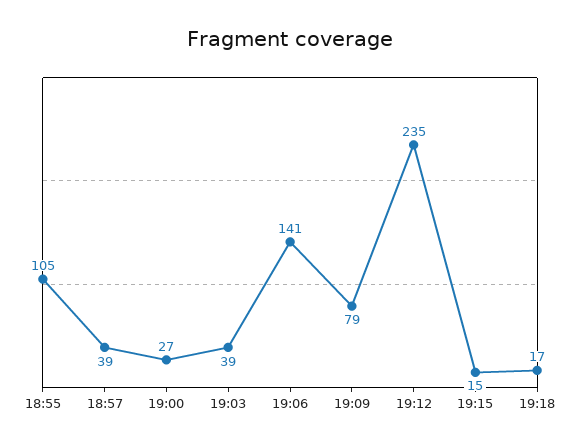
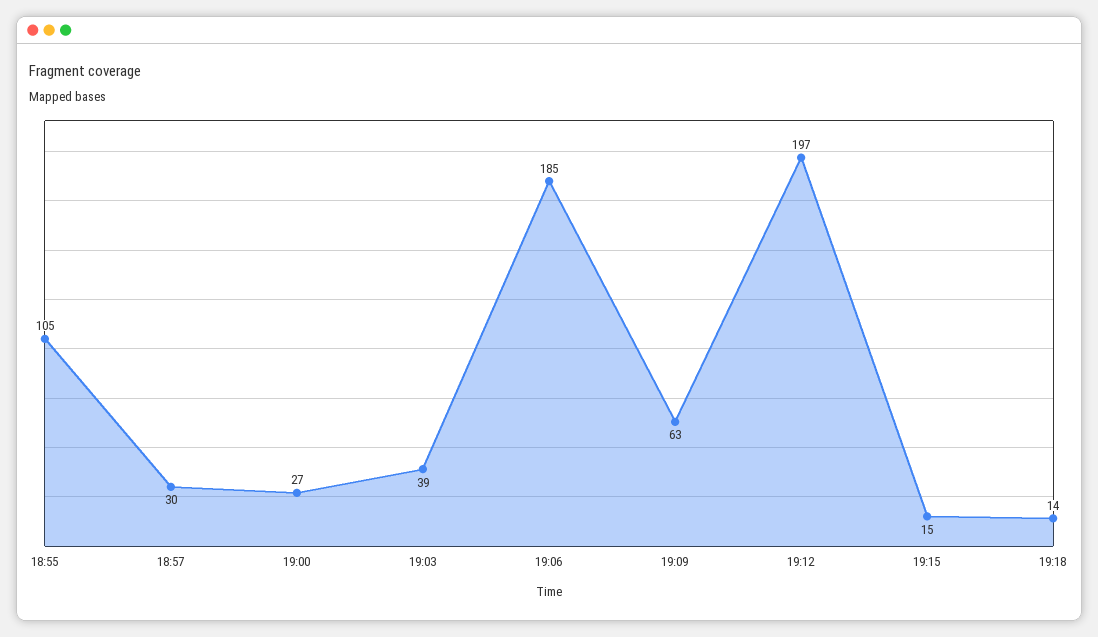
18:57: 39 -> 30
19:06: 141 -> 185
19:09: 79 -> 63
19:12: 235 -> 197
19:18: 17 -> 14

